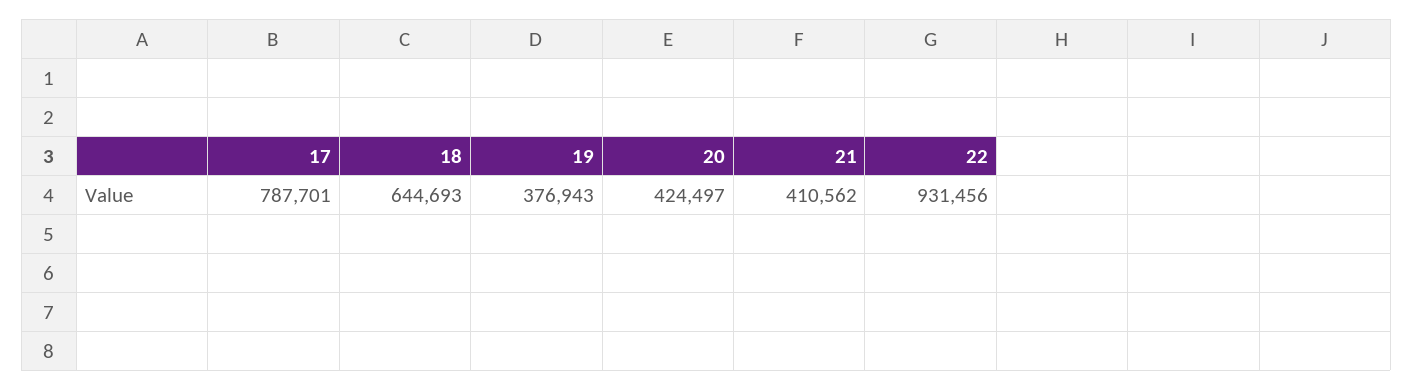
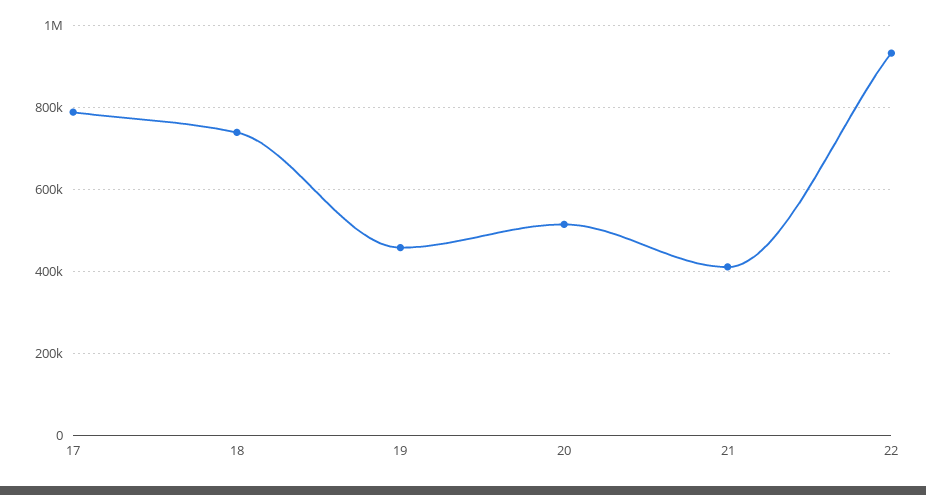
18: 644693 -> 740000
19: 376943 -> 460000
20: 424497 -> 520000

